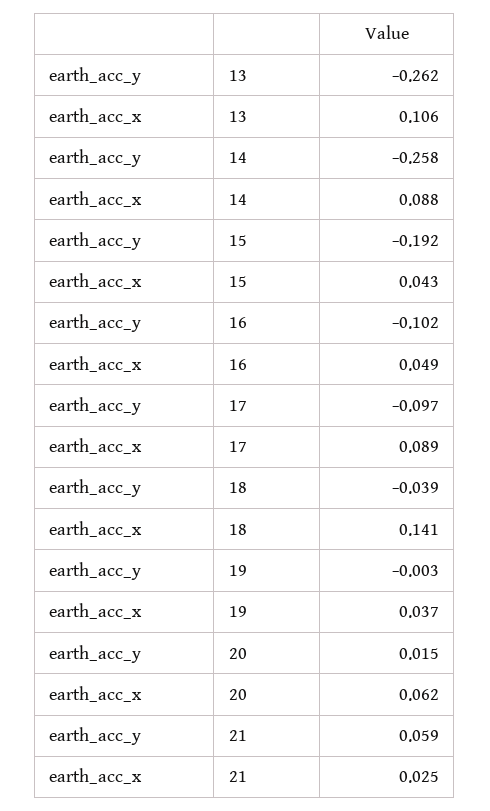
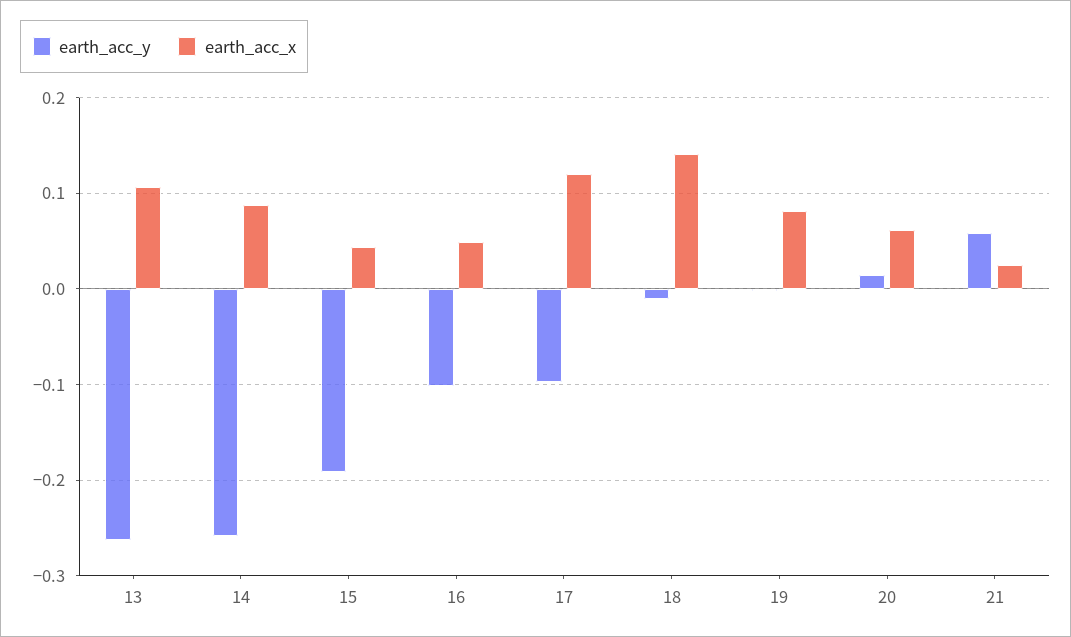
earth_acc_x, 17: 0.089 -> 0.12
earth_acc_y, 18: -0.039 -> -0.01
earth_acc_x, 19: 0.037 -> 0.08

